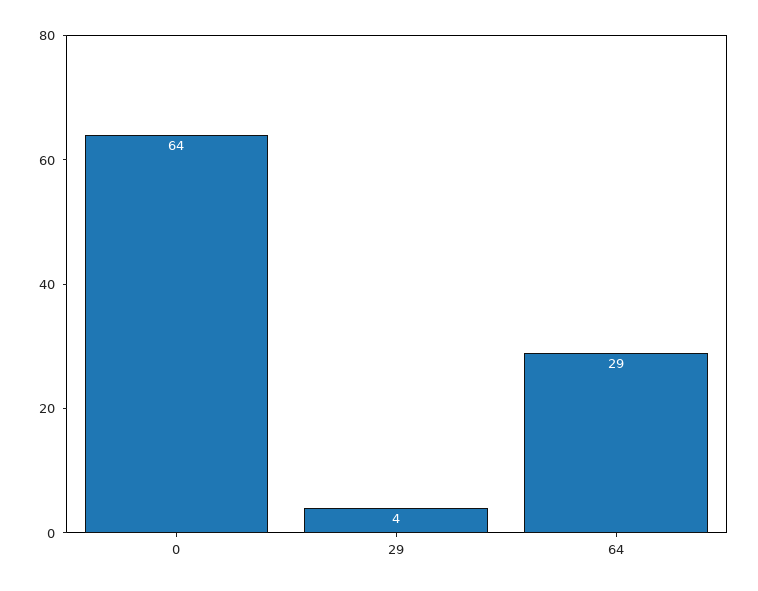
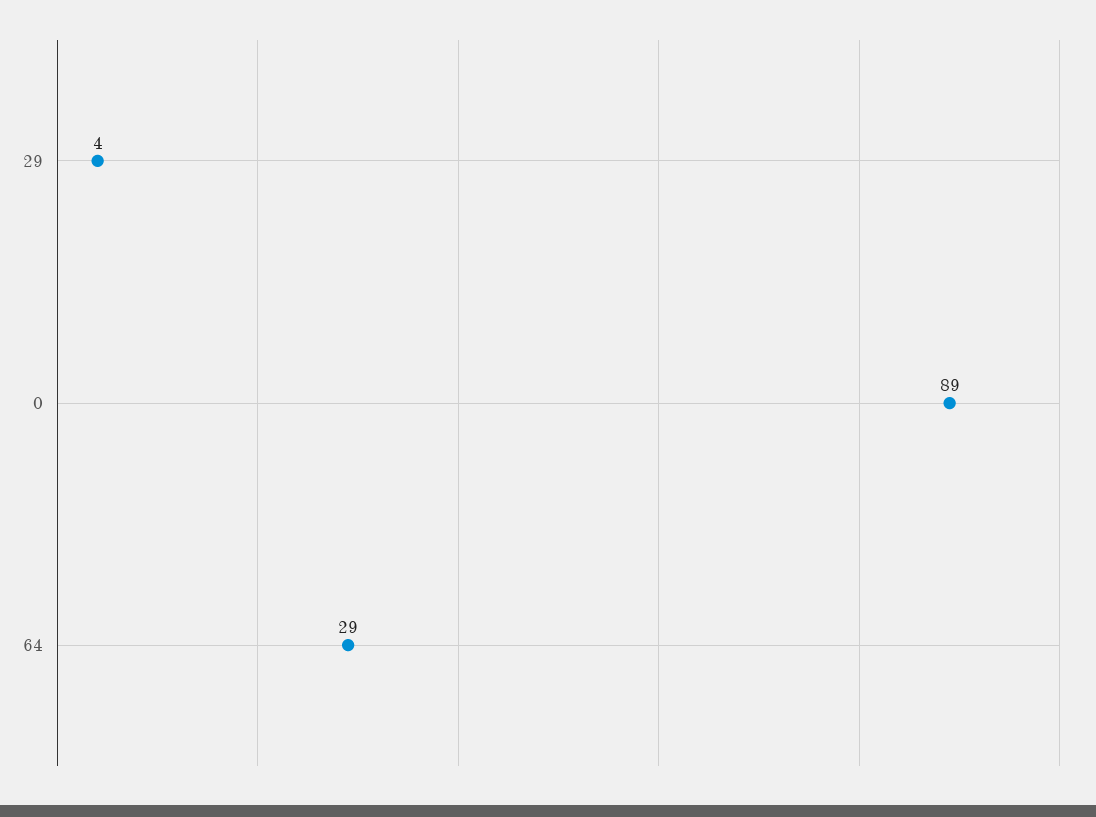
0: 64 -> 89

